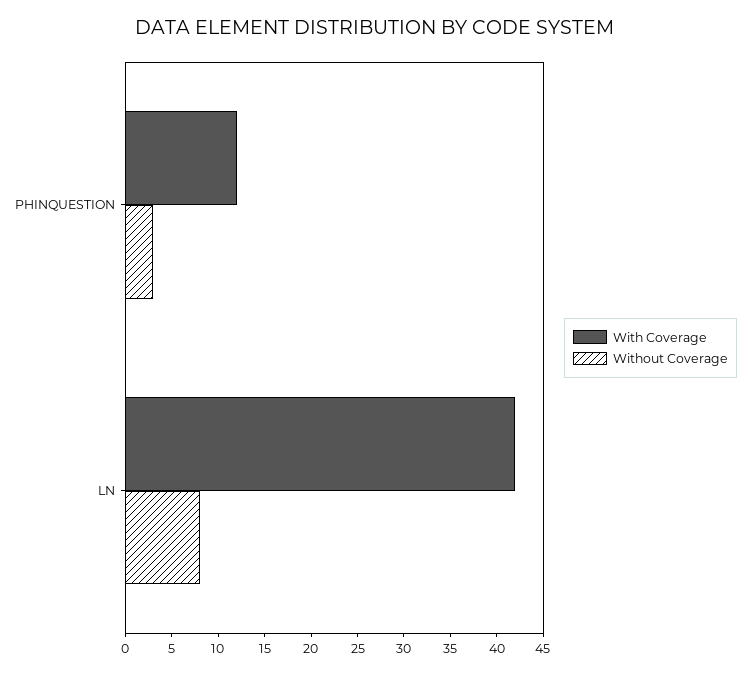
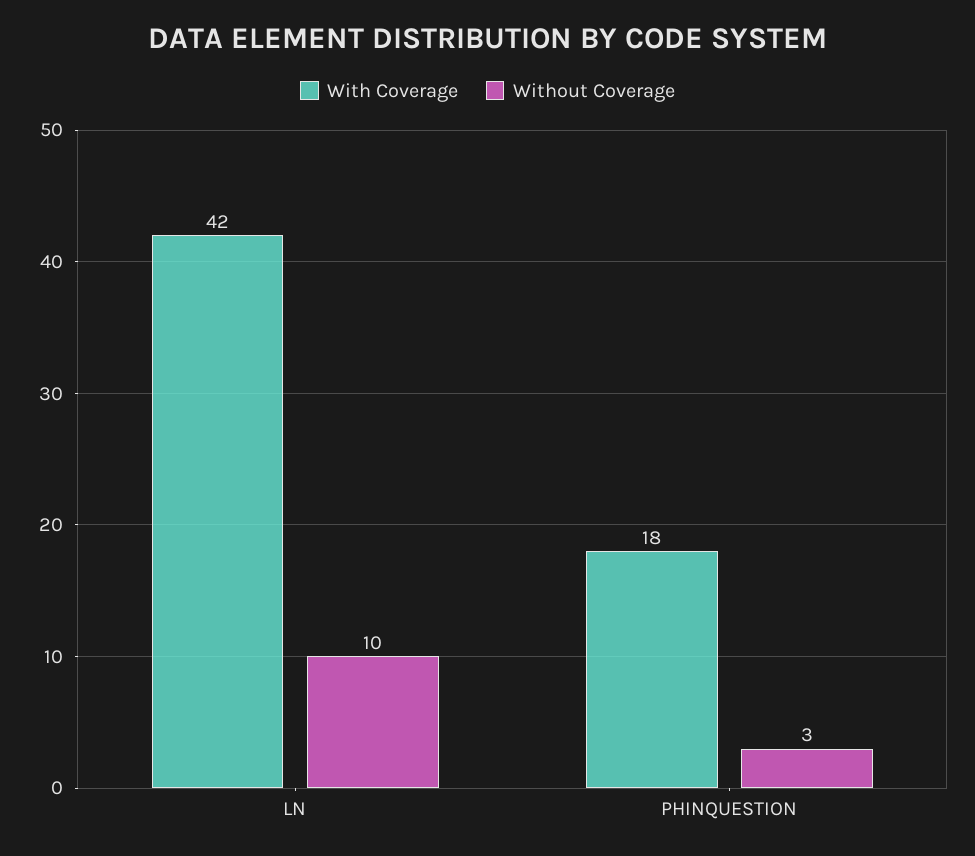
With Coverage, PHINQUESTION: 12 -> 18
Without Coverage, LN: 8 -> 10

